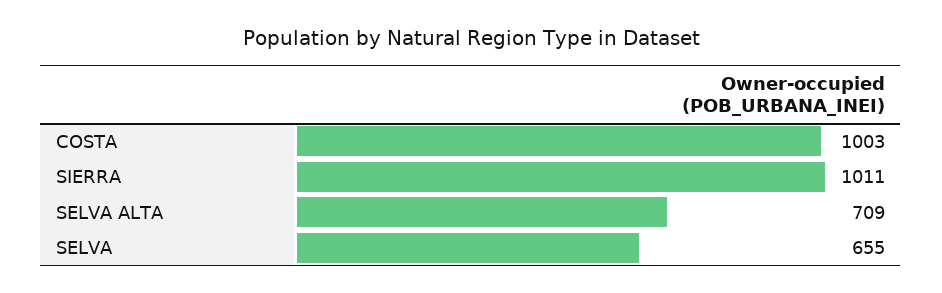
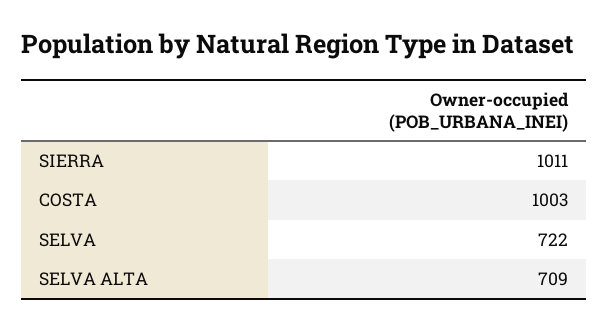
SELVA: 655 -> 722

